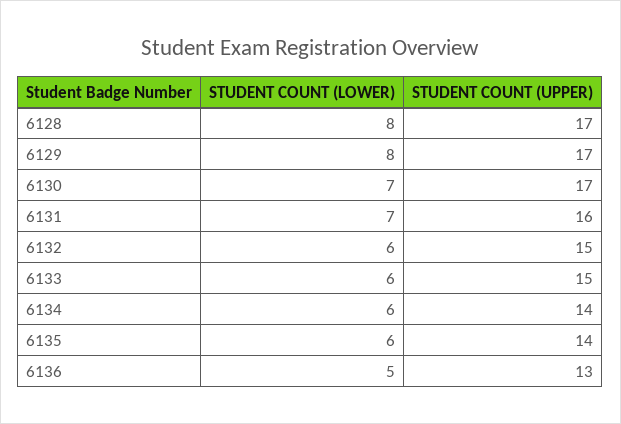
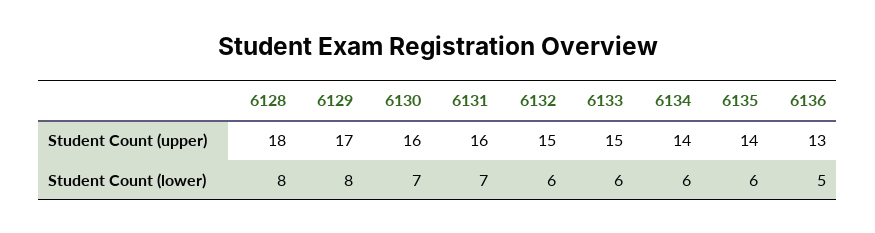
STUDENT COUNT (UPPER), 6128: 17 -> 18
STUDENT COUNT (UPPER), 6130: 17 -> 16

